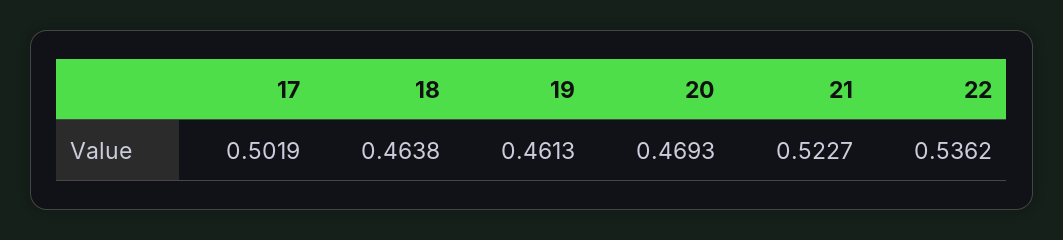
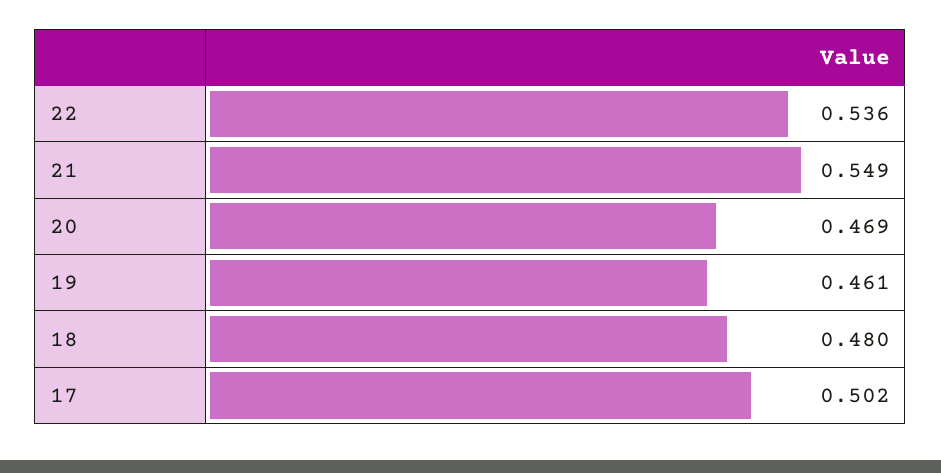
18: 0.4638 -> 0.48
21: 0.5227 -> 0.549

